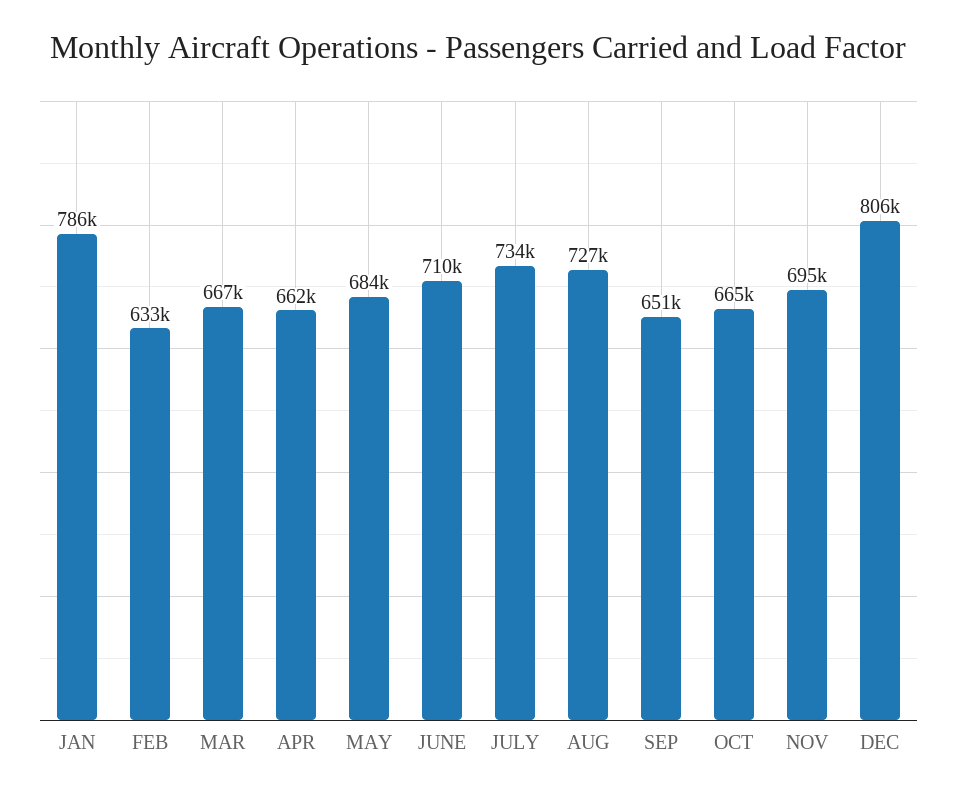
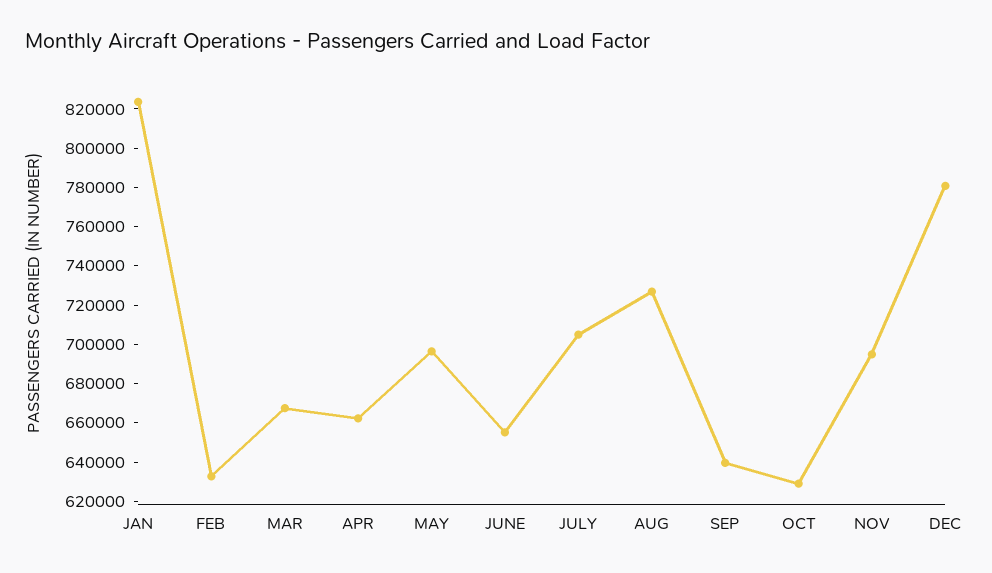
JAN: 786000 -> 825000
MAY: 684000 -> 695000
JUNE: 710000 -> 655000
JULY: 734000 -> 705000
SEP: 651000 -> 640000
OCT: 665000 -> 630000
DEC: 806000 -> 780000

